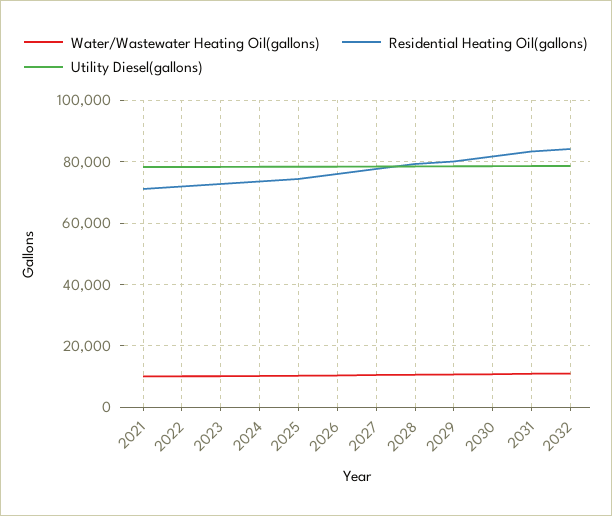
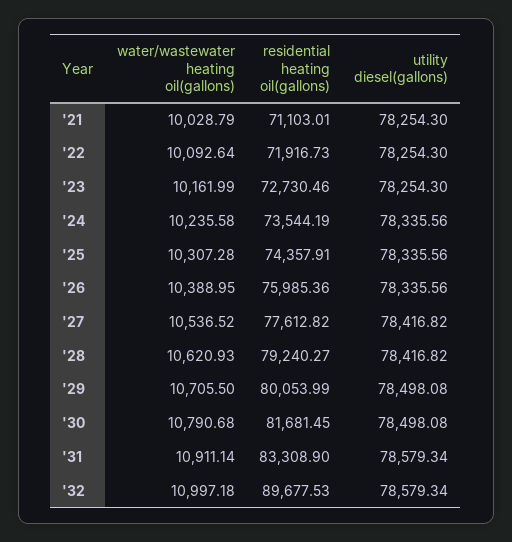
Residential Heating Oil(gallons), 2032: 84000 -> 89677.53

